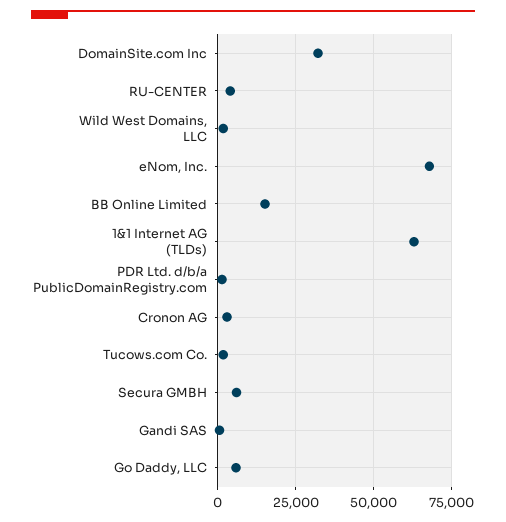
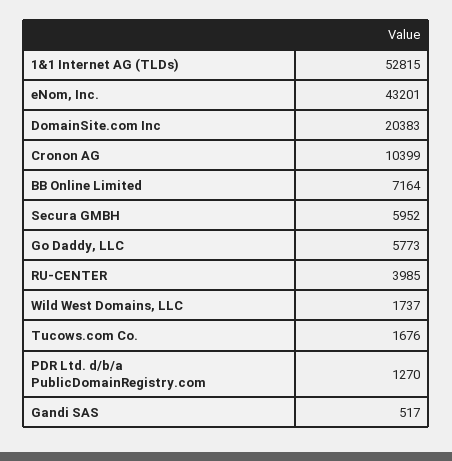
DomainSite.com Inc: 32500 -> 20383
eNom, Inc.: 67500 -> 43201
BB Online Limited: 15000 -> 7164
1&1 Internet AG (TLDs): 62500 -> 52815
Cronon AG: 2500 -> 10399

